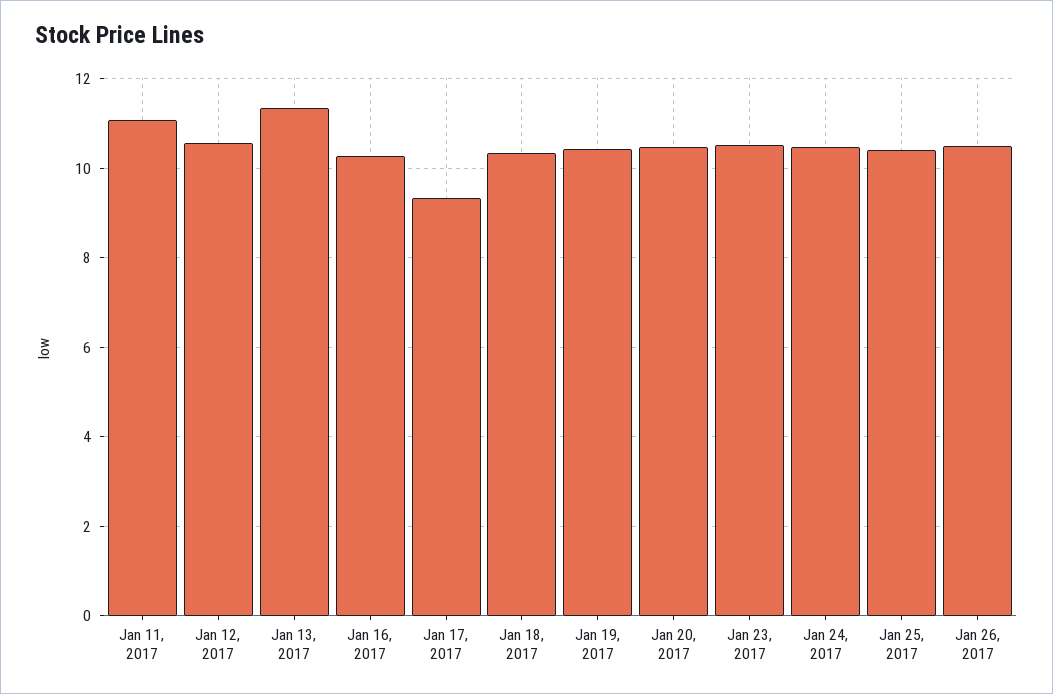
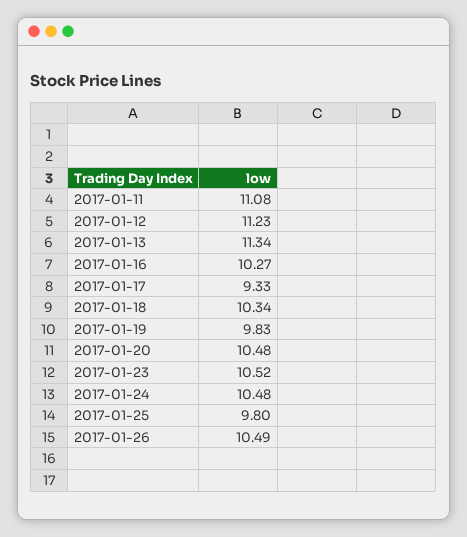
Jan 12, 2017: 10.6 -> 11.23
Jan 19, 2017: 10.4 -> 9.83
Jan 25, 2017: 10.4 -> 9.8

